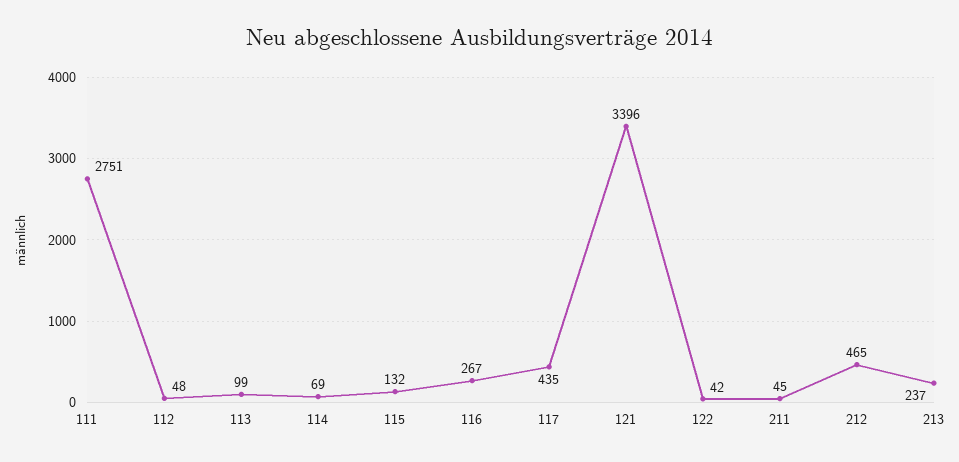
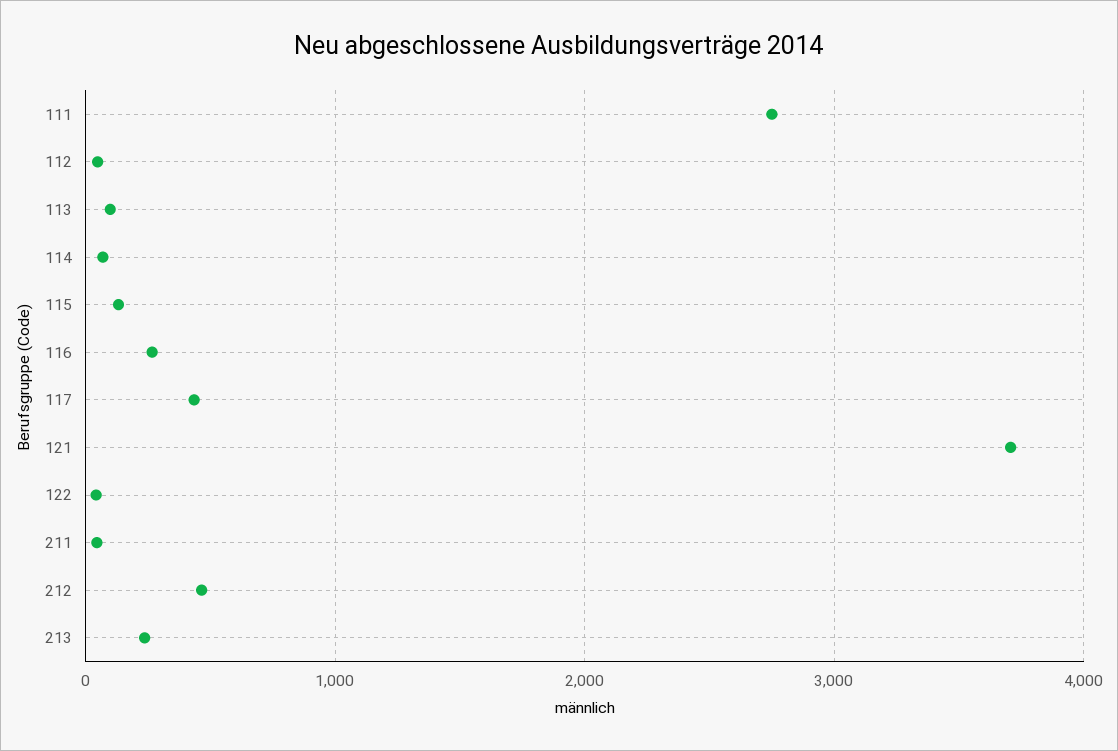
121: 3396 -> 3700

